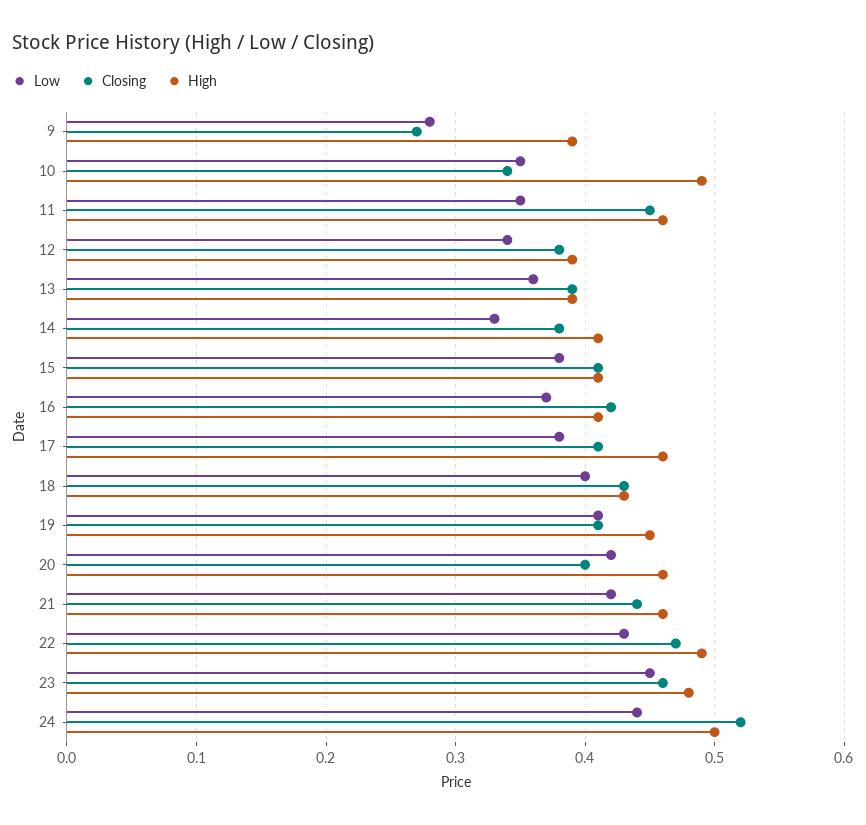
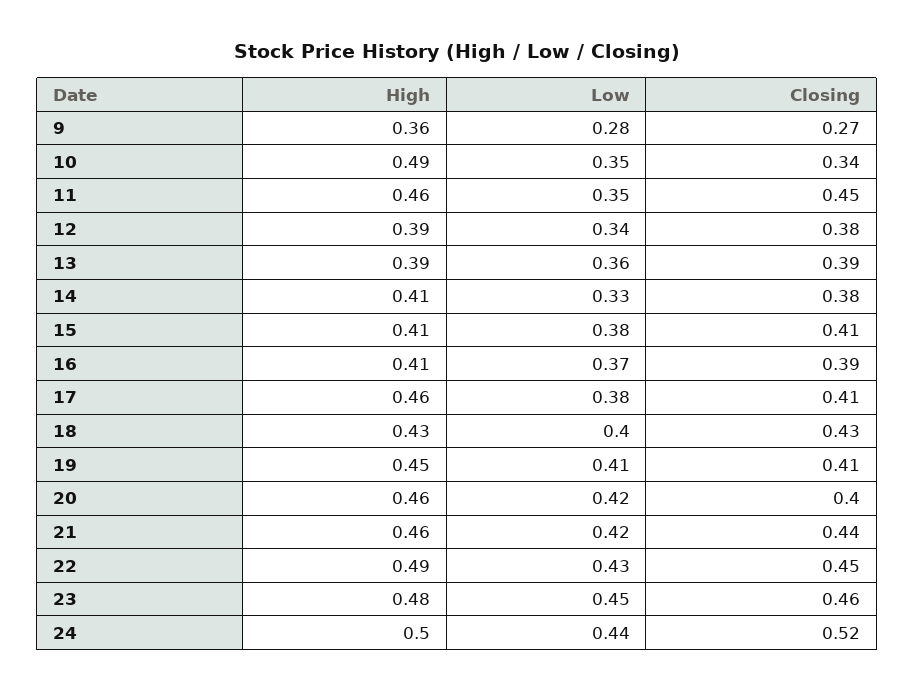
High, 9: 0.39 -> 0.36
Closing, 16: 0.42 -> 0.39
Closing, 22: 0.47 -> 0.45

